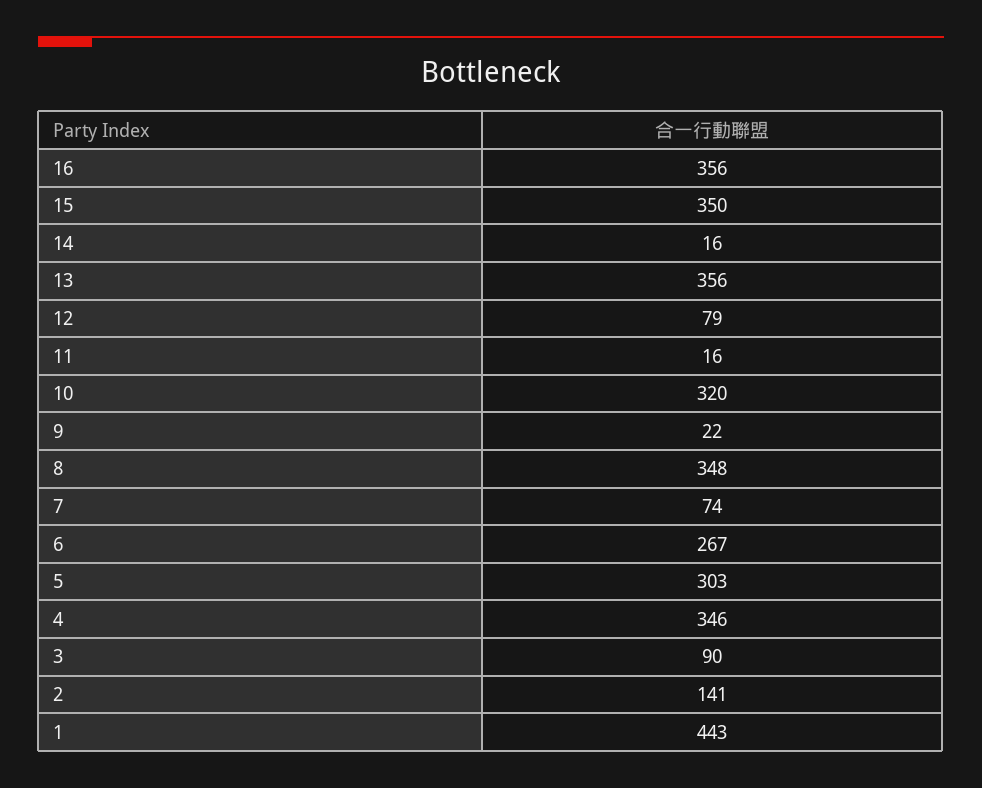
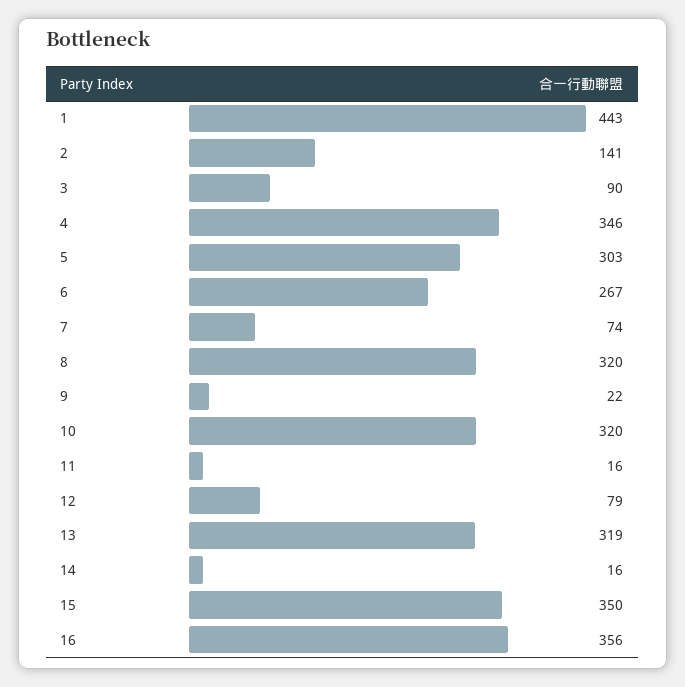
13: 356 -> 319
8: 348 -> 320

